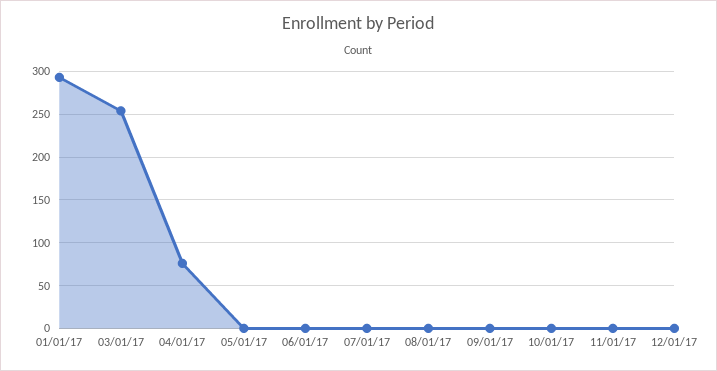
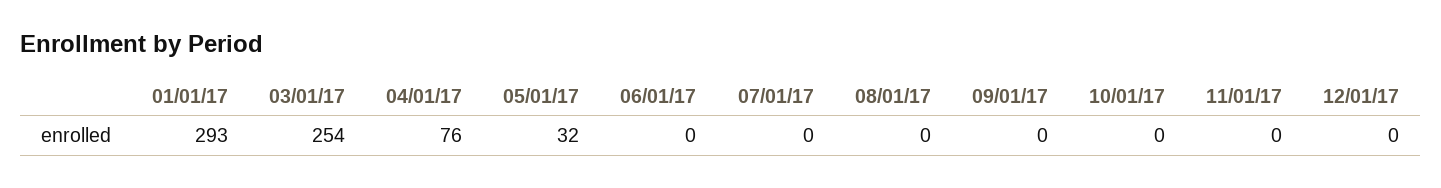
05/01/17: 0 -> 32

